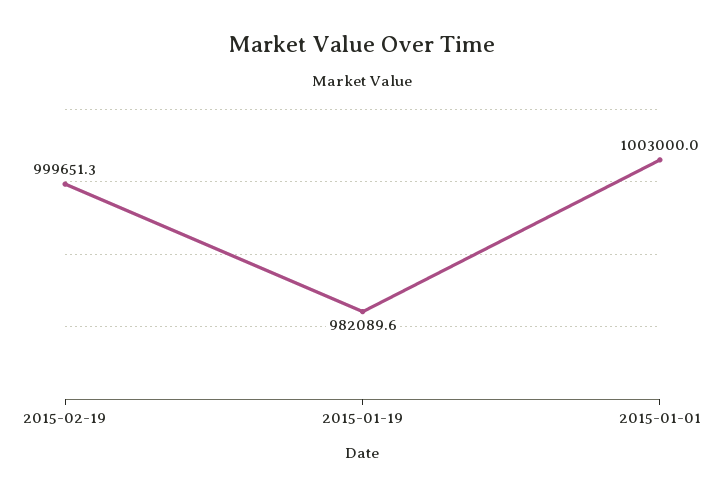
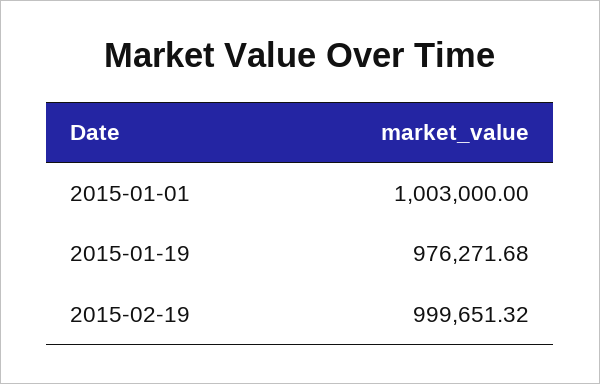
2015-01-19: 982089.6 -> 976271.68

